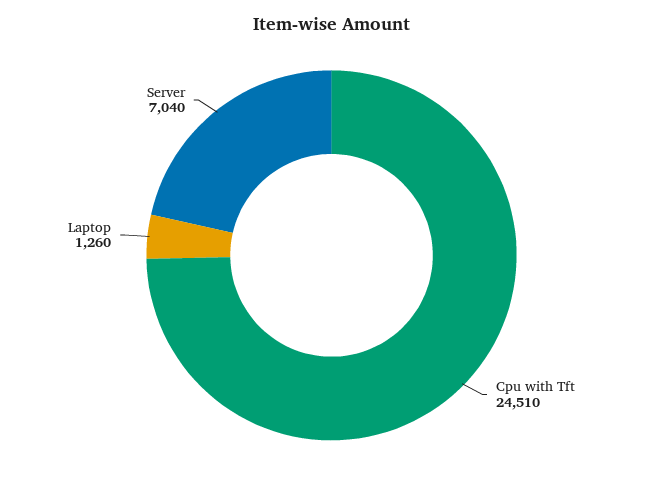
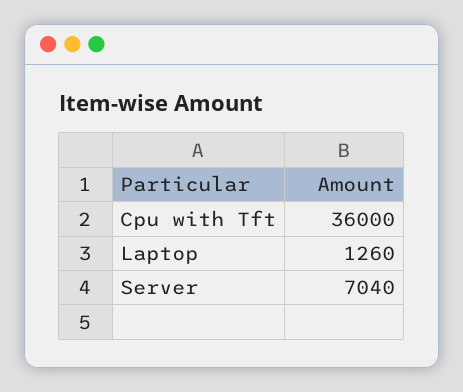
Cpu with Tft: 24510 -> 36000

